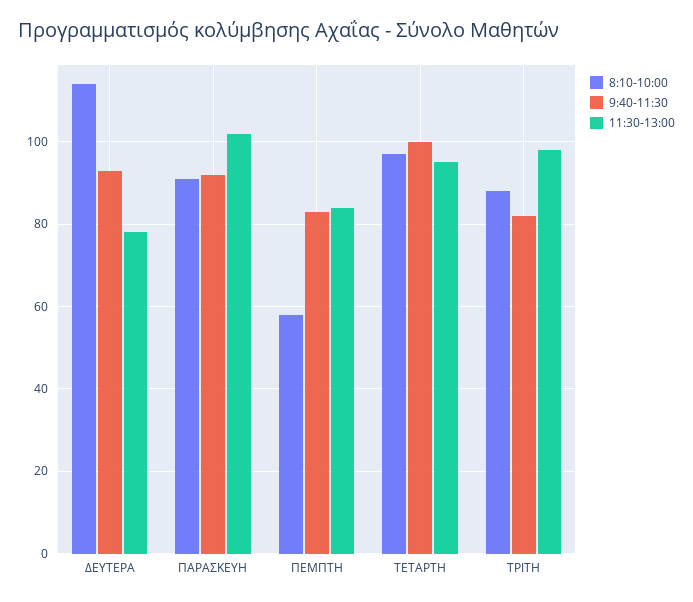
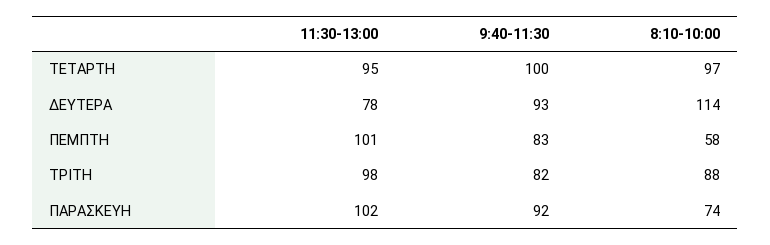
8:10-10:00, ΠΑΡΑΣΚΕΥΗ: 90 -> 74
11:30-13:00, ΠΕΜΠΤΗ: 85 -> 101

